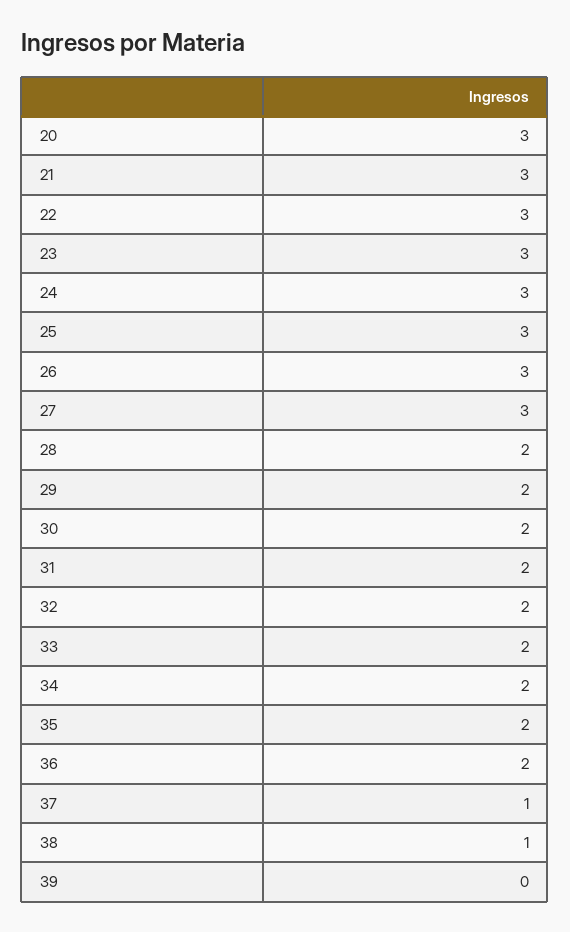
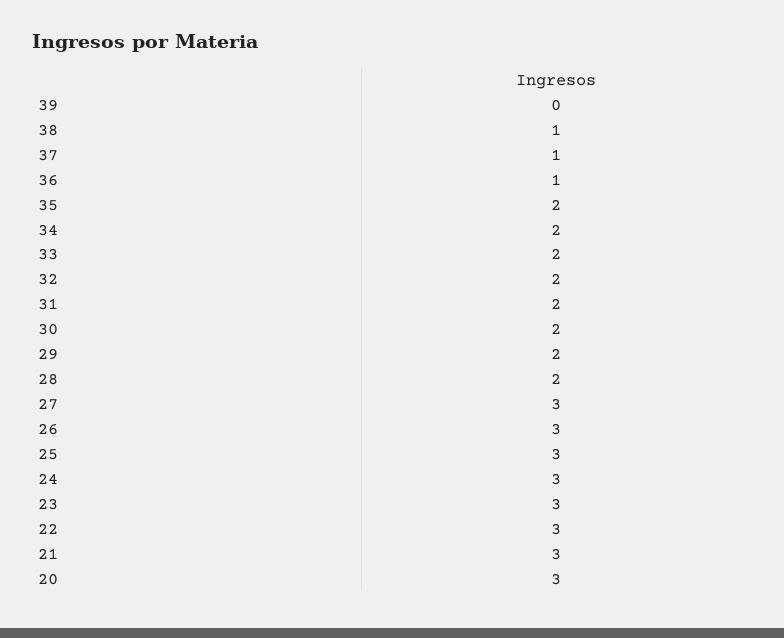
36: 2 -> 1

